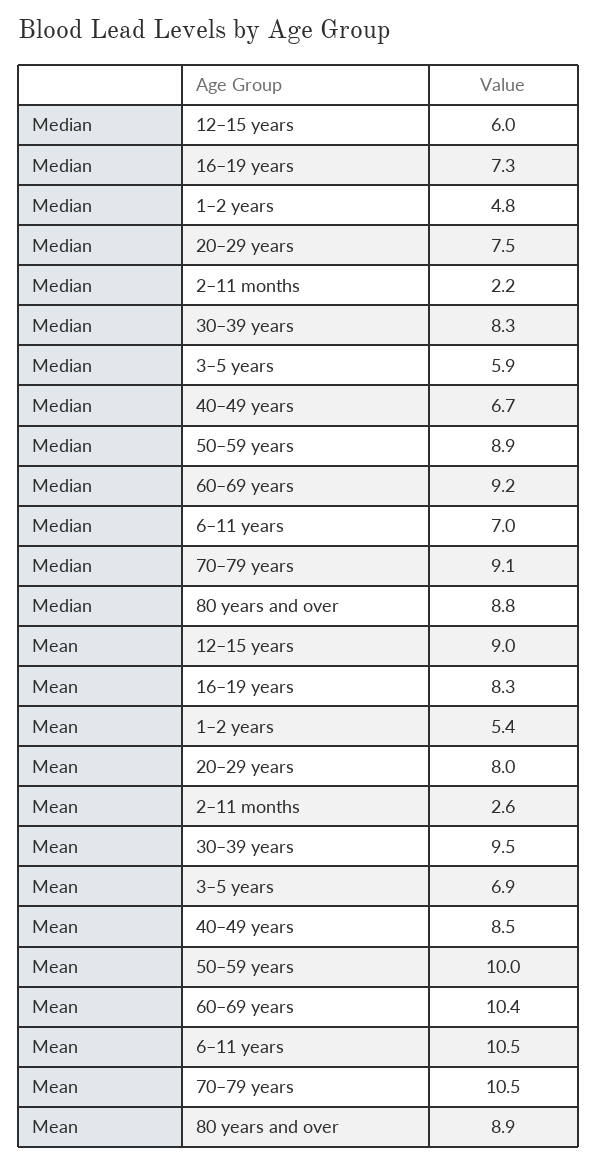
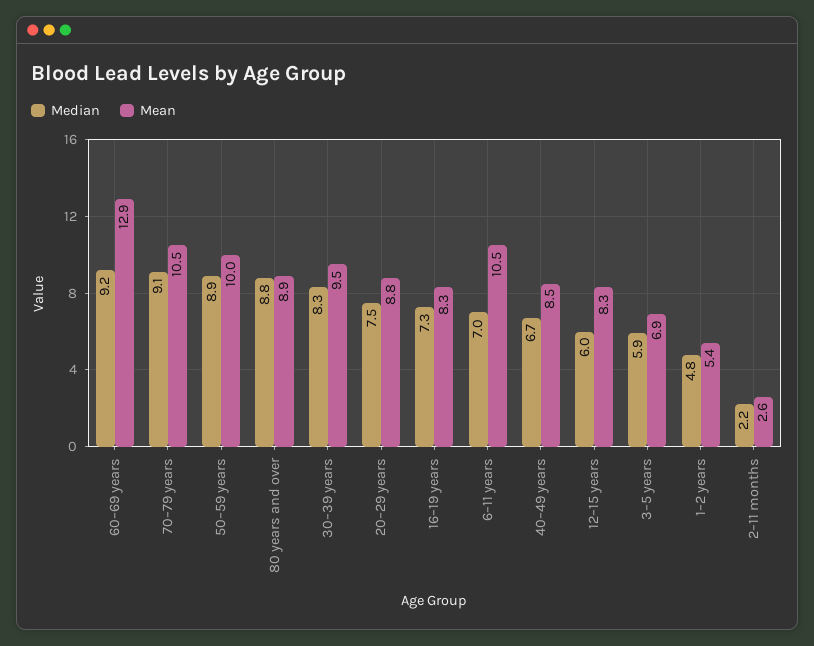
Mean, 12–15 years: 9 -> 8.3
Mean, 20–29 years: 8 -> 8.8
Mean, 60–69 years: 10.4 -> 12.9

